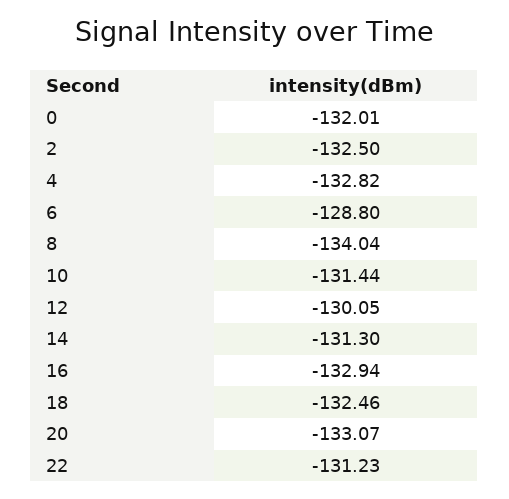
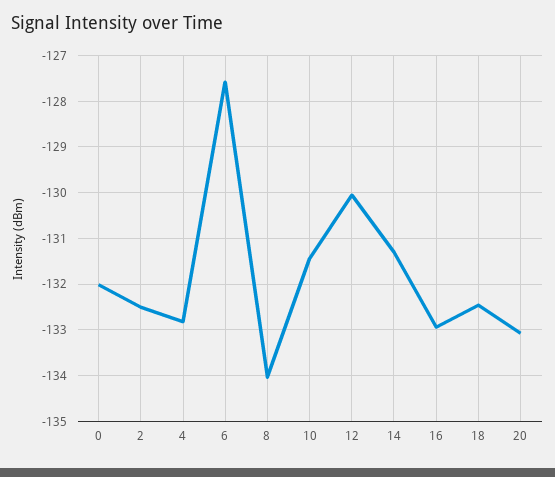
6: -128.8 -> -127.6
22: -131.23 -> none

